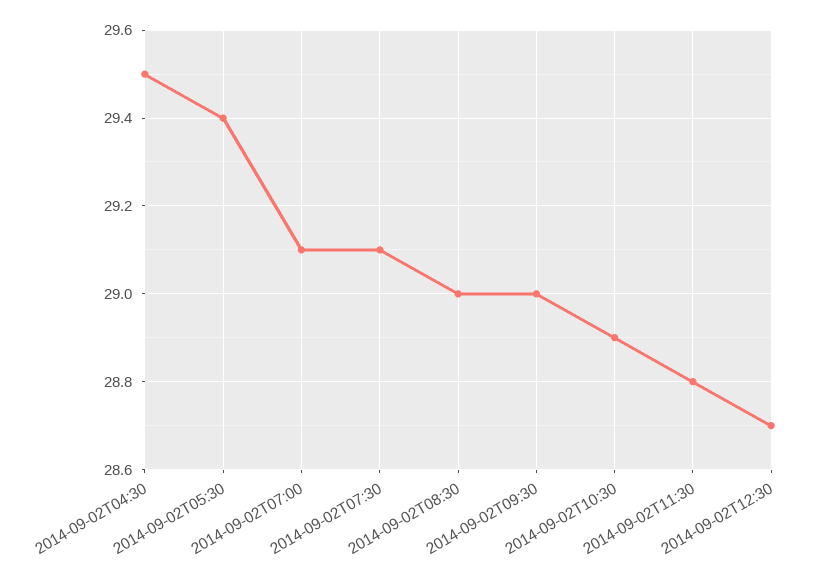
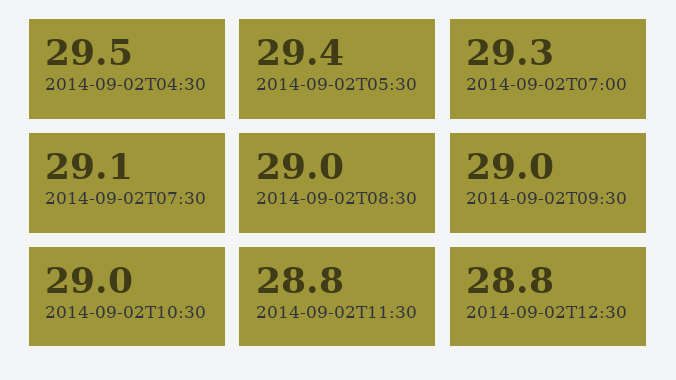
2014-09-02T07:00: 29.1 -> 29.3
2014-09-02T10:30: 28.9 -> 29
2014-09-02T12:30: 28.7 -> 28.8

